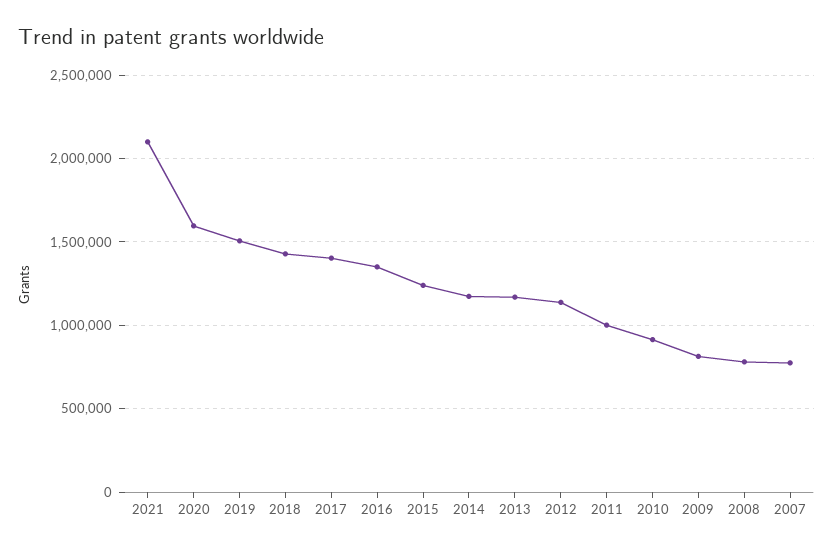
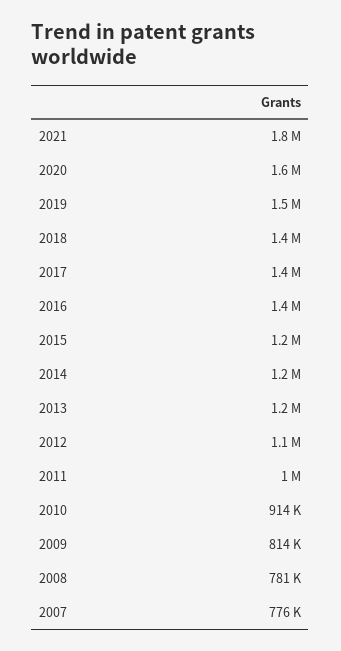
2021: 2100000 -> 1800000

